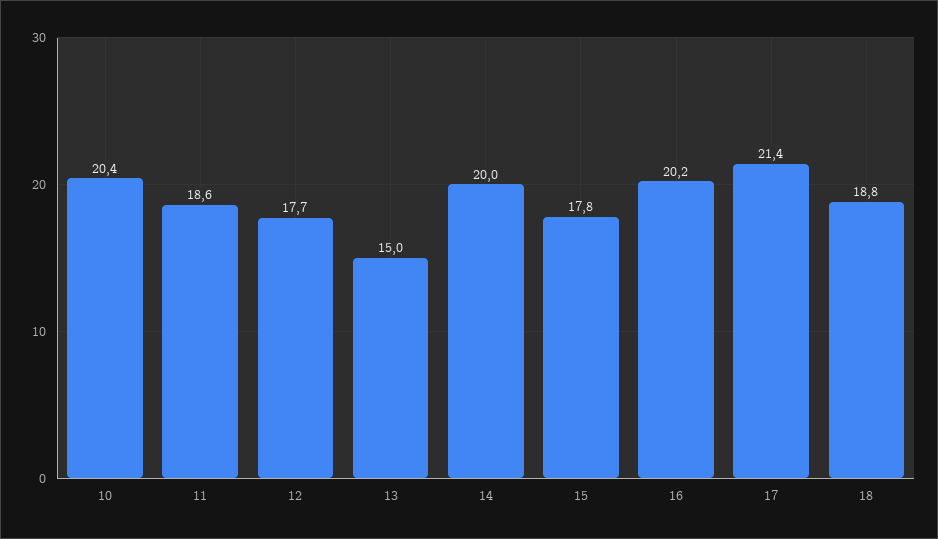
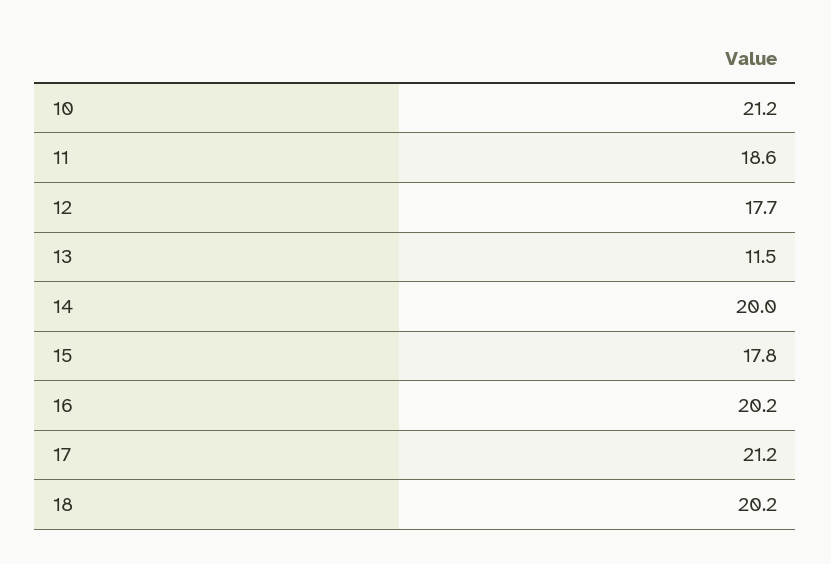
10: 20.4 -> 21.2
13: 15 -> 11.5
17: 21.4 -> 21.2
18: 18.8 -> 20.2

